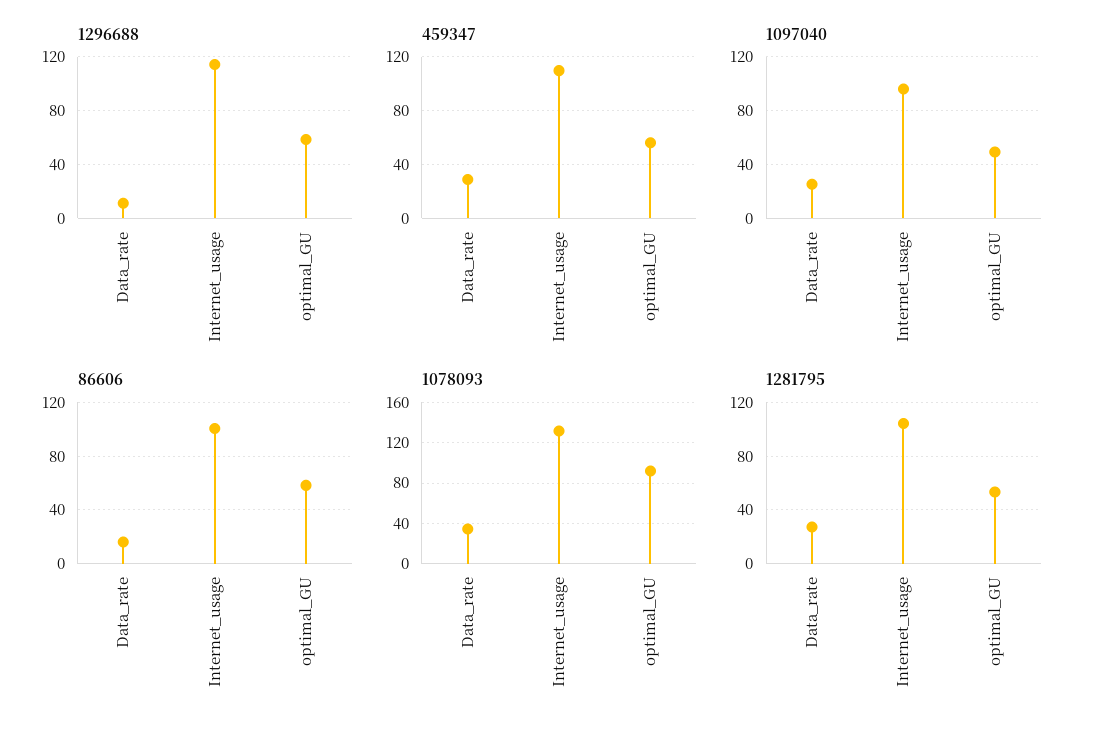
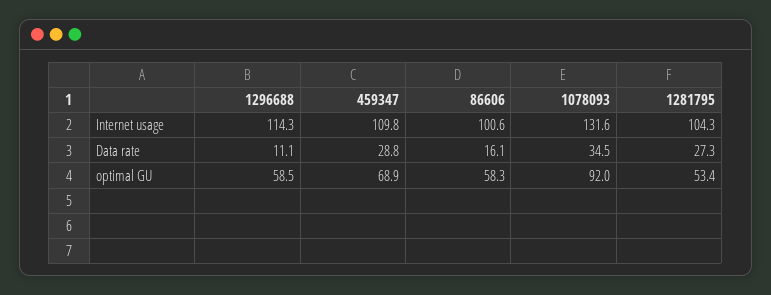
459347, optimal_GU: 55 -> 68.9
1097040, Data_rate: 25 -> none
1097040, Internet_usage: 95 -> none
1097040, optimal_GU: 50 -> none

